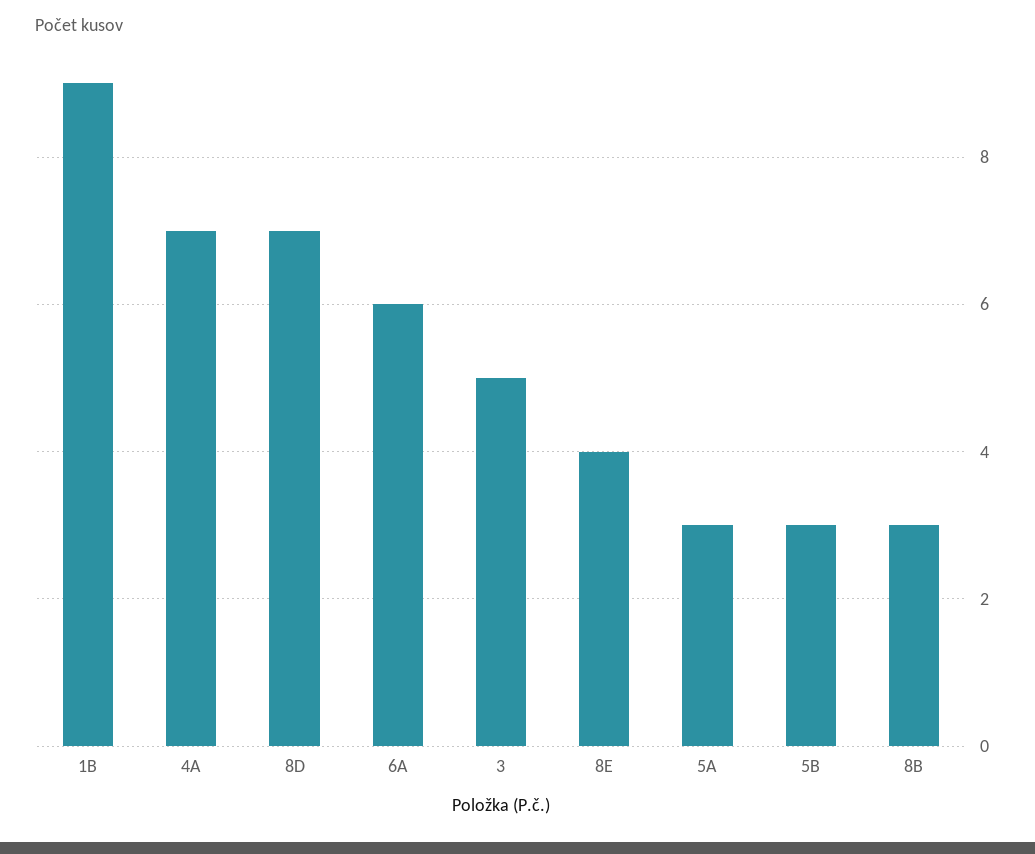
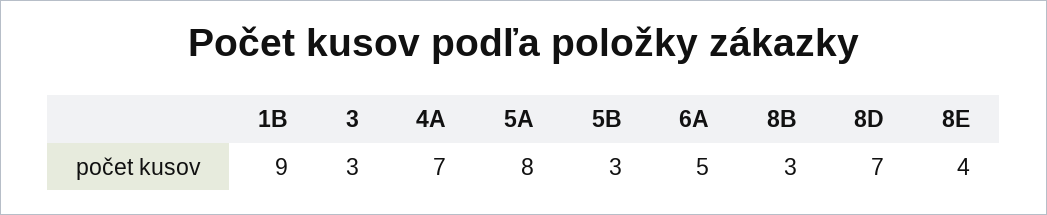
6A: 6 -> 5
3: 5 -> 3
5A: 3 -> 8

